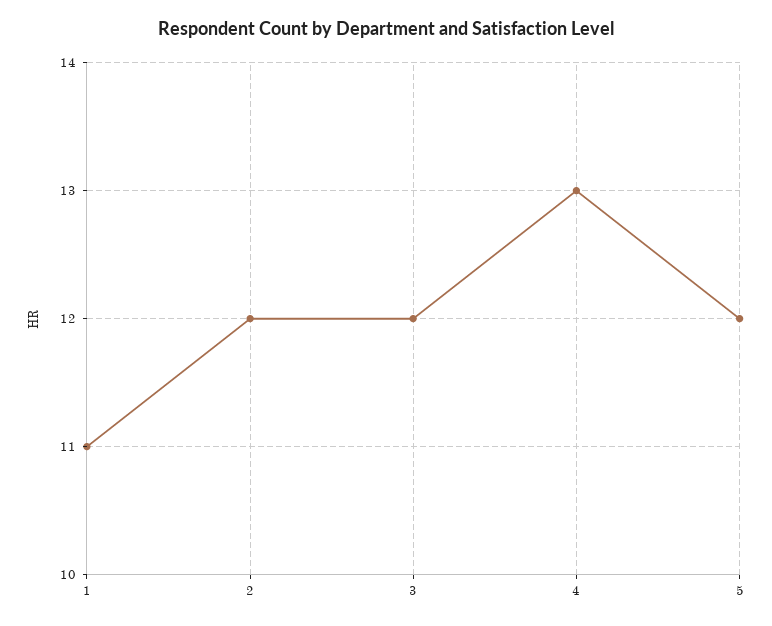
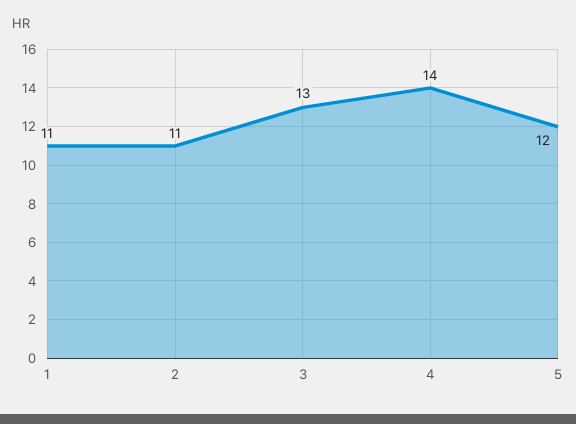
2: 12 -> 11
3: 12 -> 13
4: 13 -> 14

